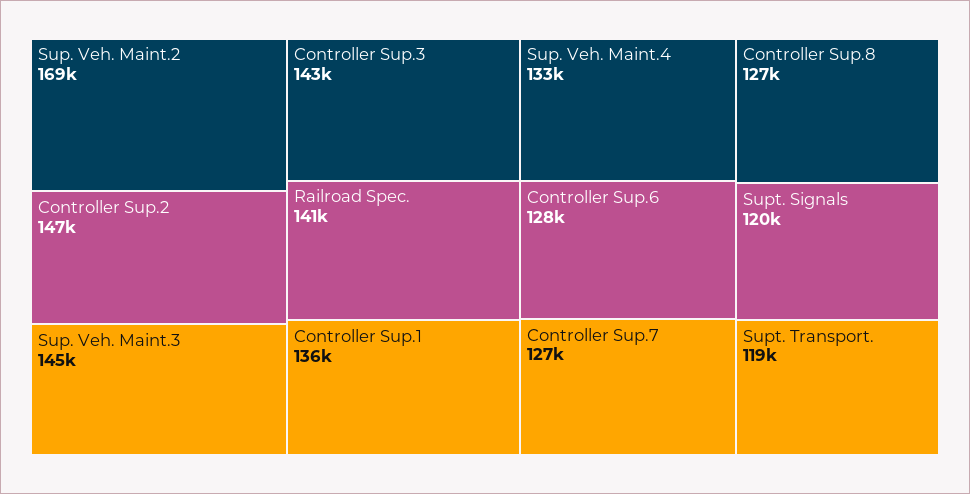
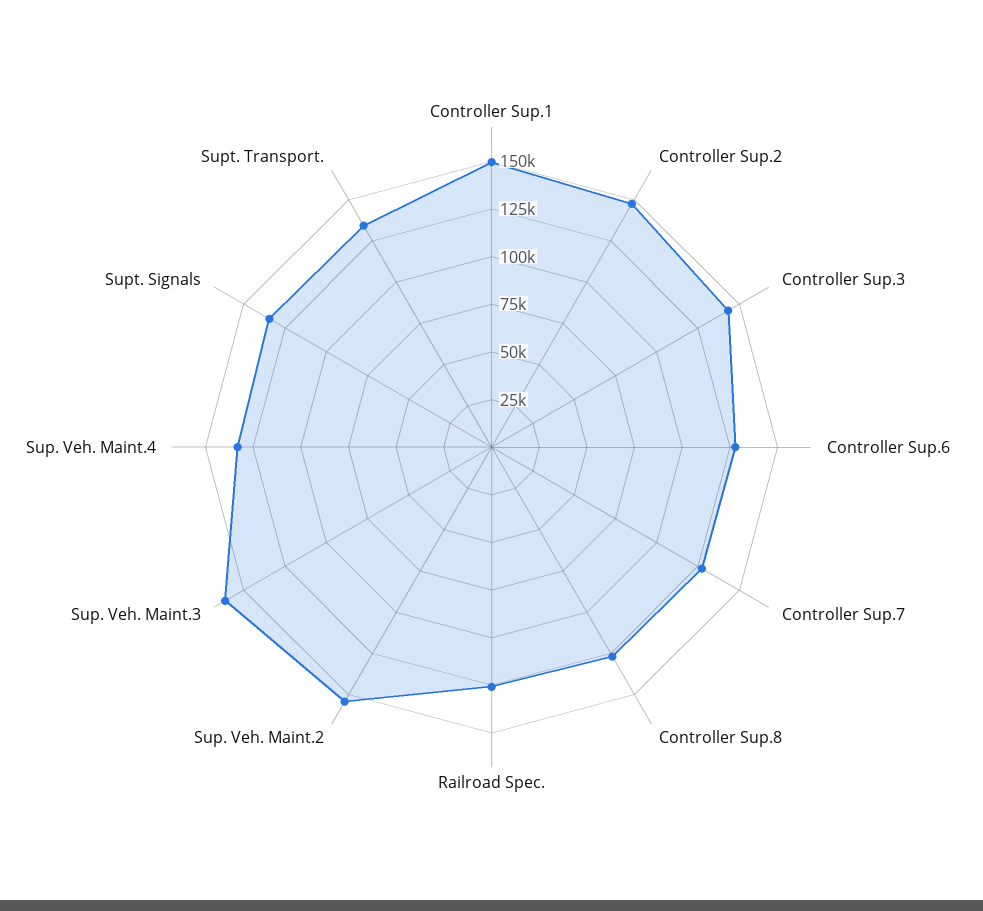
Sup. Veh. Maint.2: 169000 -> 155000
Sup. Veh. Maint.3: 145000 -> 160000
Railroad Spec.: 141000 -> 125000
Controller Sup.1: 136000 -> 150000
Supt. Signals: 120000 -> 135000
Supt. Transport.: 119000 -> 135000

